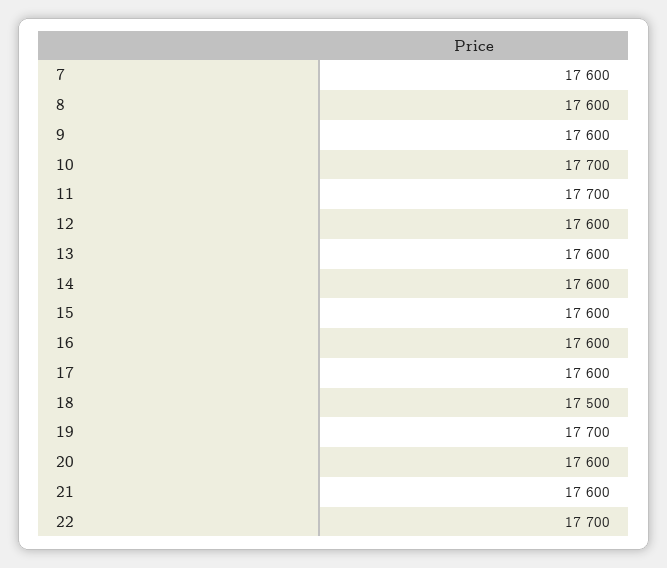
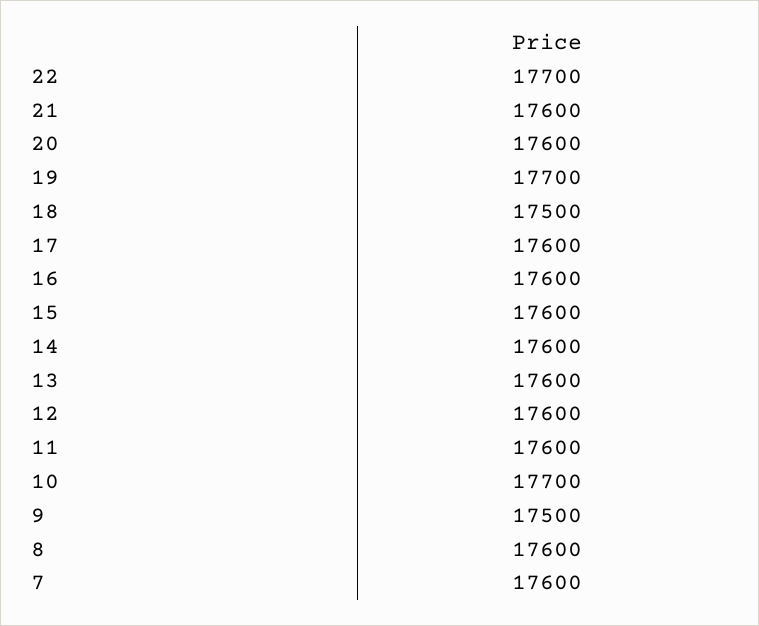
9: 17600 -> 17500
11: 17700 -> 17600

